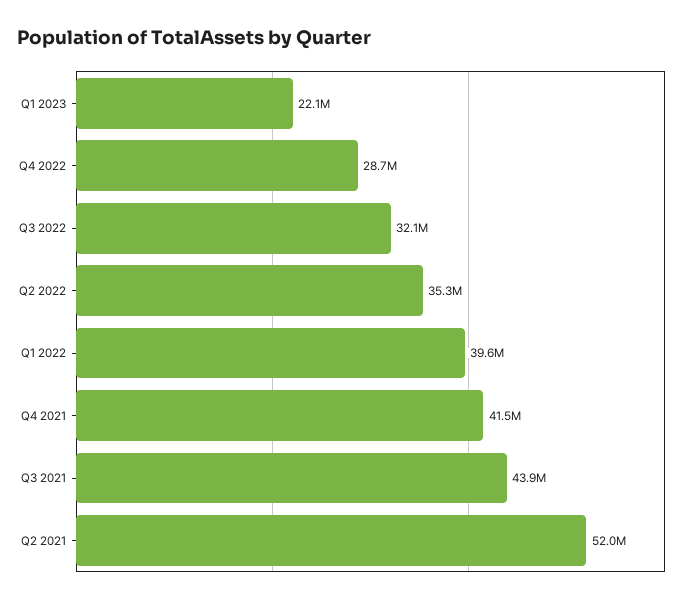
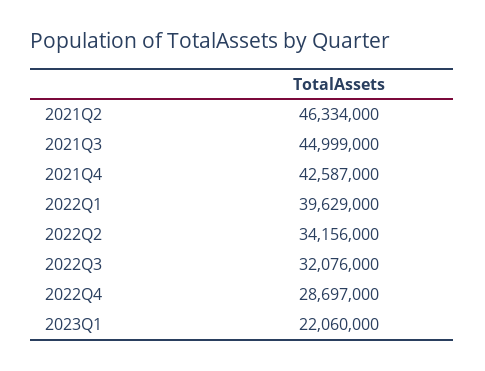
Q2 2022: 35300000 -> 34156000
Q4 2021: 41500000 -> 42587000
Q3 2021: 43900000 -> 44999000
Q2 2021: 52000000 -> 46334000

